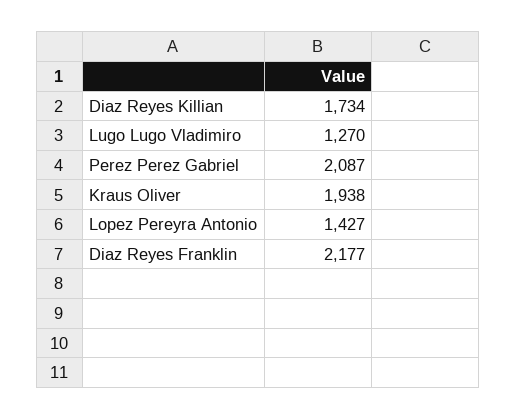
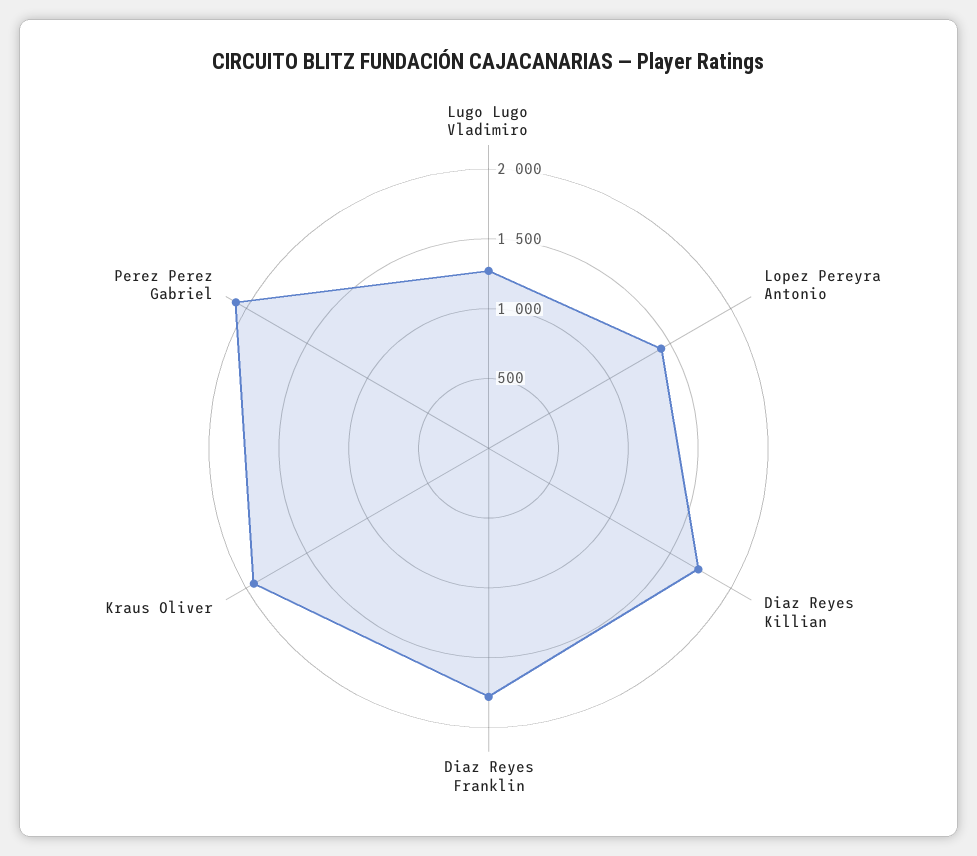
Diaz Reyes Franklin: 2177 -> 1800

